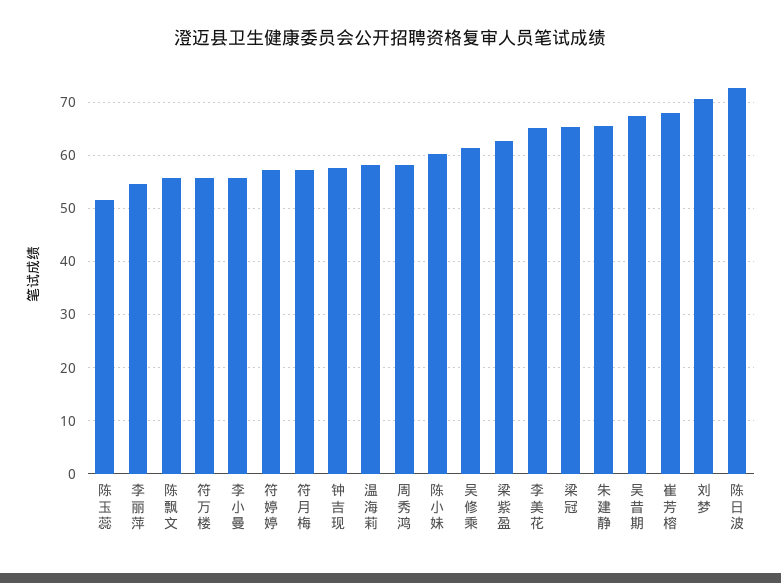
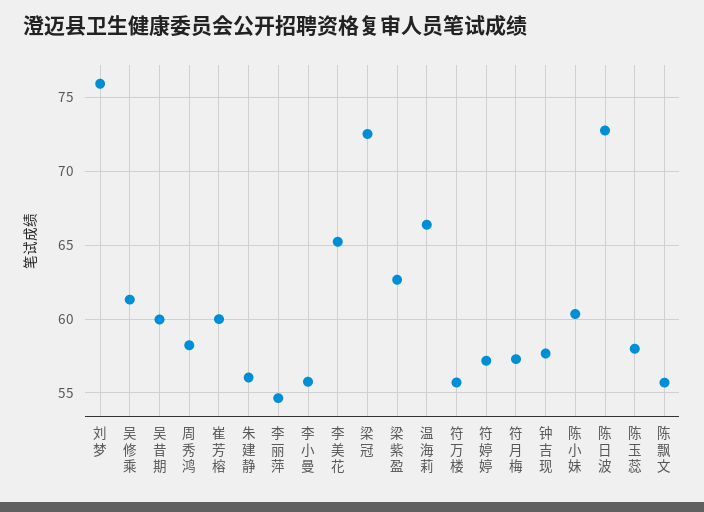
陈玉蕊: 52 -> 58
温海莉: 58 -> 66.5
梁冠: 66 -> 72.5
朱建静: 66 -> 56
吴昔期: 68 -> 60
崔芳榕: 68 -> 60
刘梦: 70 -> 76

